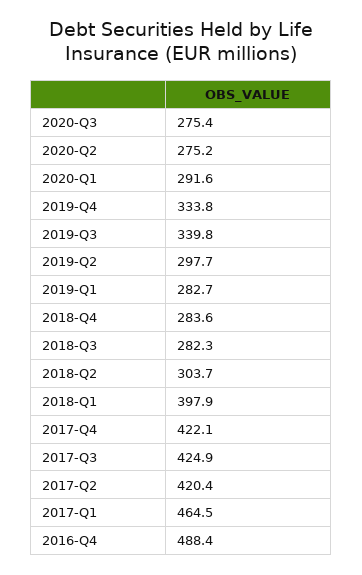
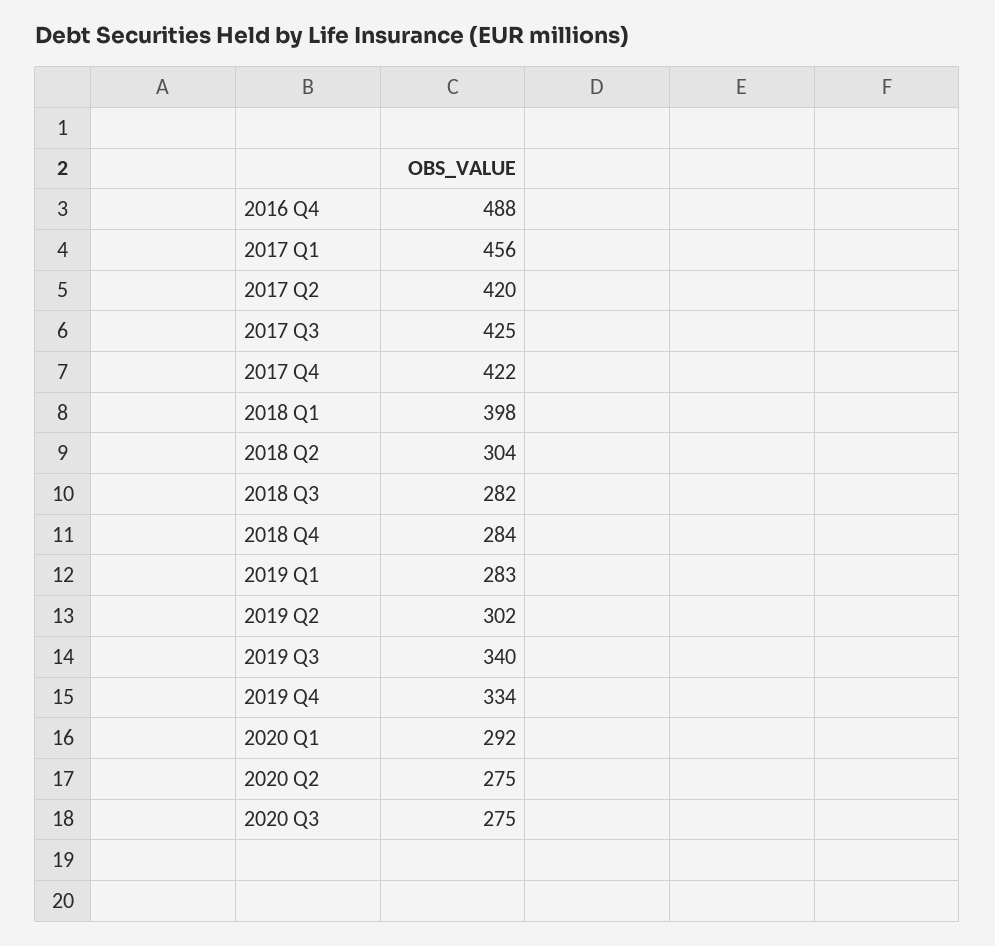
2019-Q2: 297.7 -> 302
2017-Q1: 464.5 -> 456

